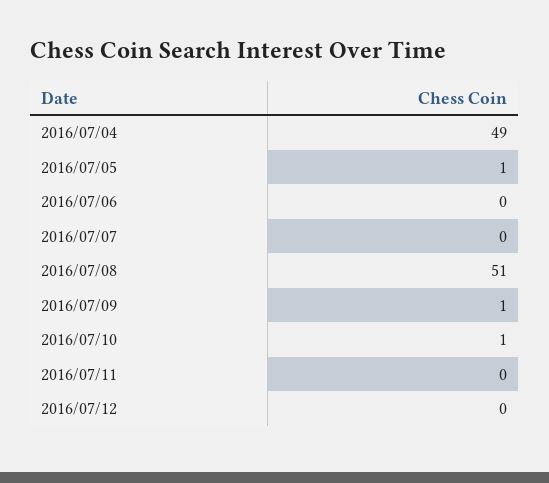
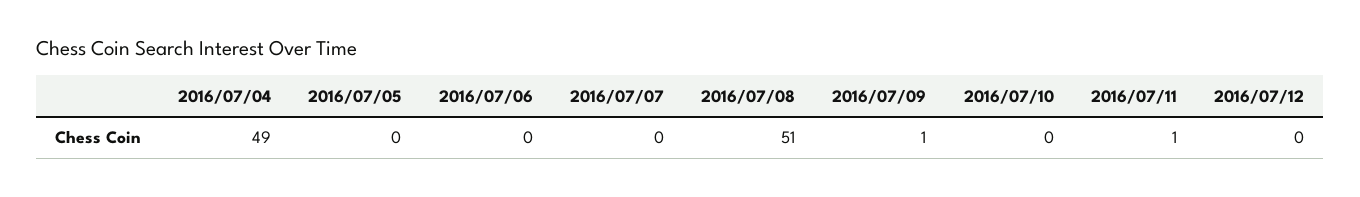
2016/07/05: 1 -> 0
2016/07/10: 1 -> 0
2016/07/11: 0 -> 1

